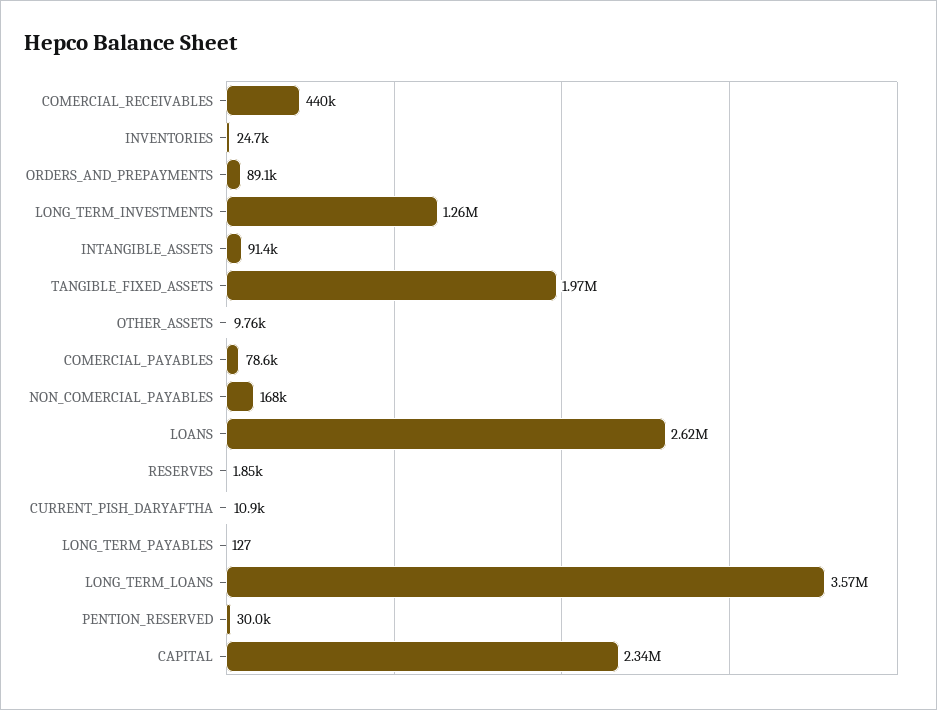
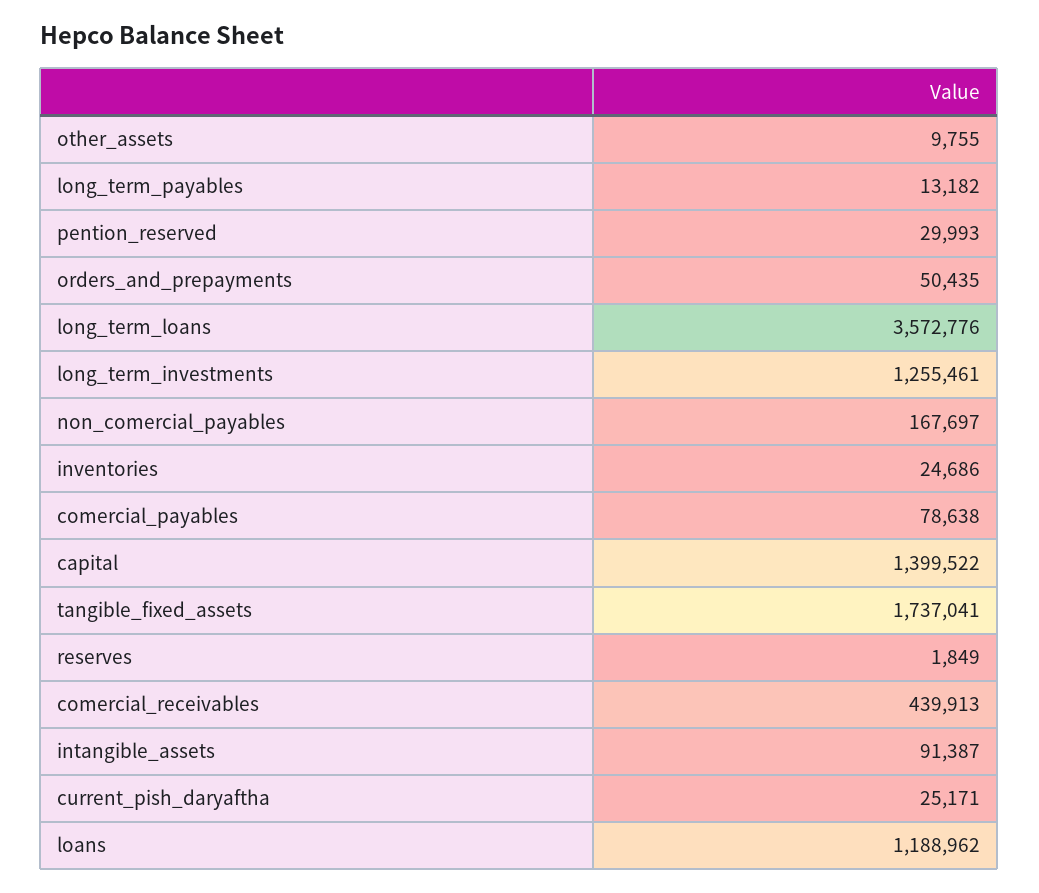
ORDERS_AND_PREPAYMENTS: 89100 -> 50435
TANGIBLE_FIXED_ASSETS: 1970000 -> 1737041
LOANS: 2620000 -> 1188962
CURRENT_PISH_DARYAFTHA: 10900 -> 25171
LONG_TERM_PAYABLES: 127 -> 13182
CAPITAL: 2340000 -> 1399522

